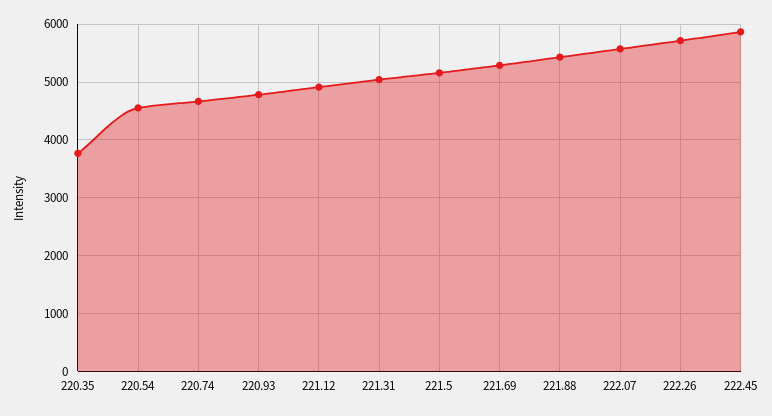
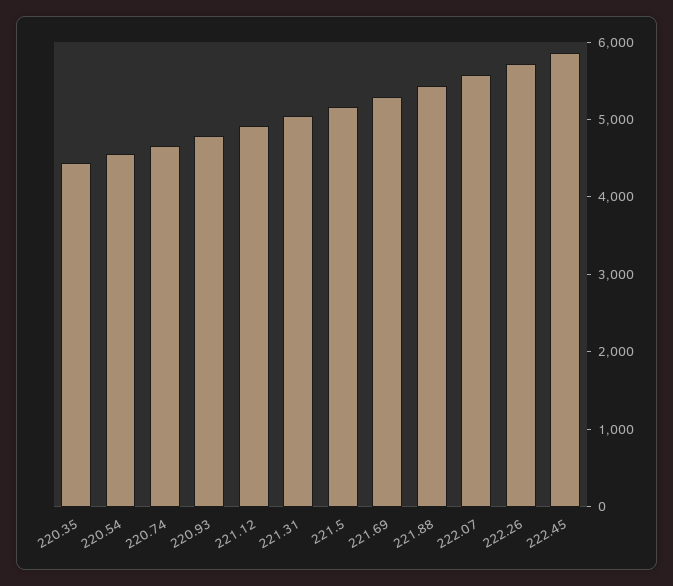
220.35: 3800 -> 4400

